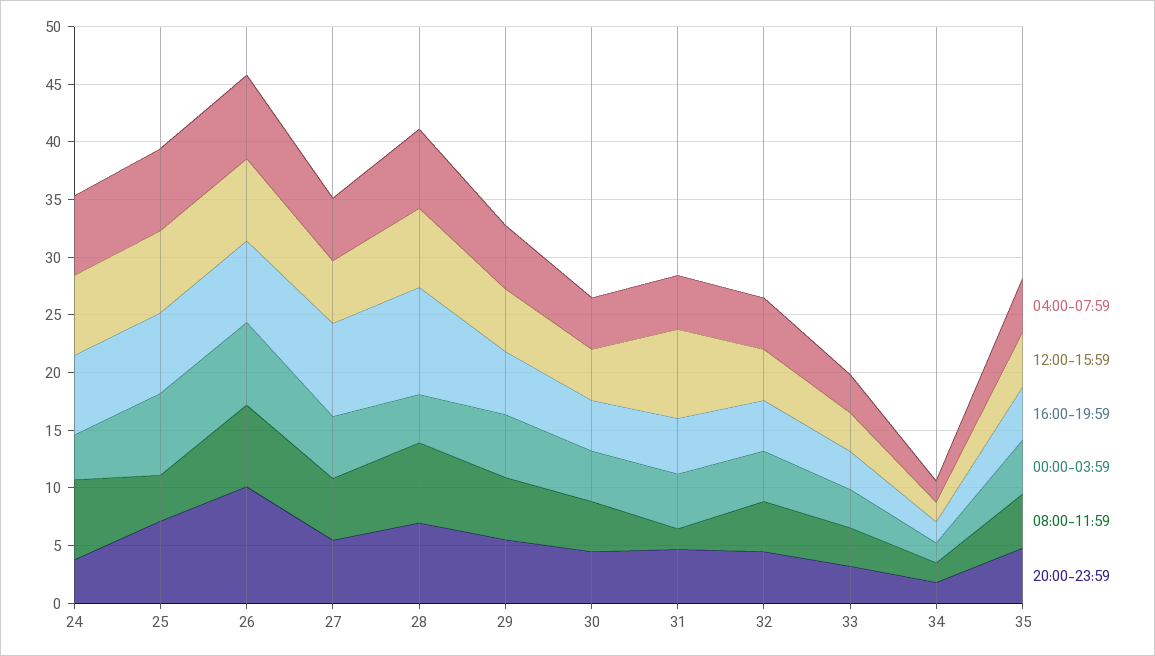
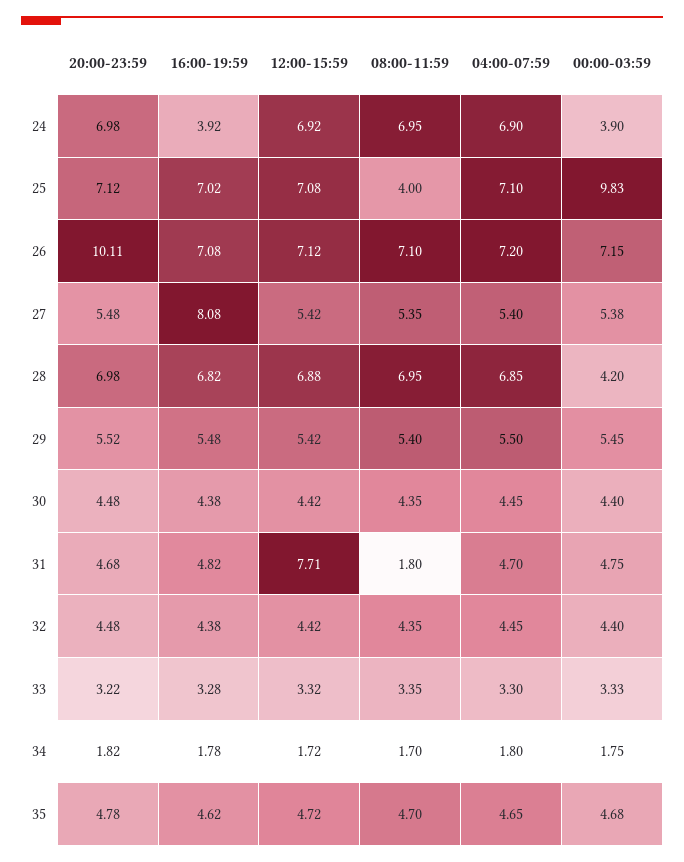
16:00-19:59, 24: 7 -> 3.92
20:00-23:59, 24: 4 -> 6.98
00:00-03:59, 25: 7 -> 9.83
16:00-19:59, 28: 9 -> 6.82

